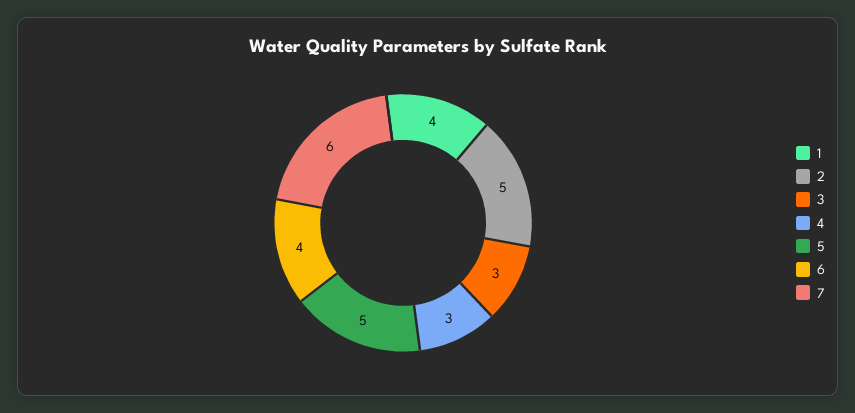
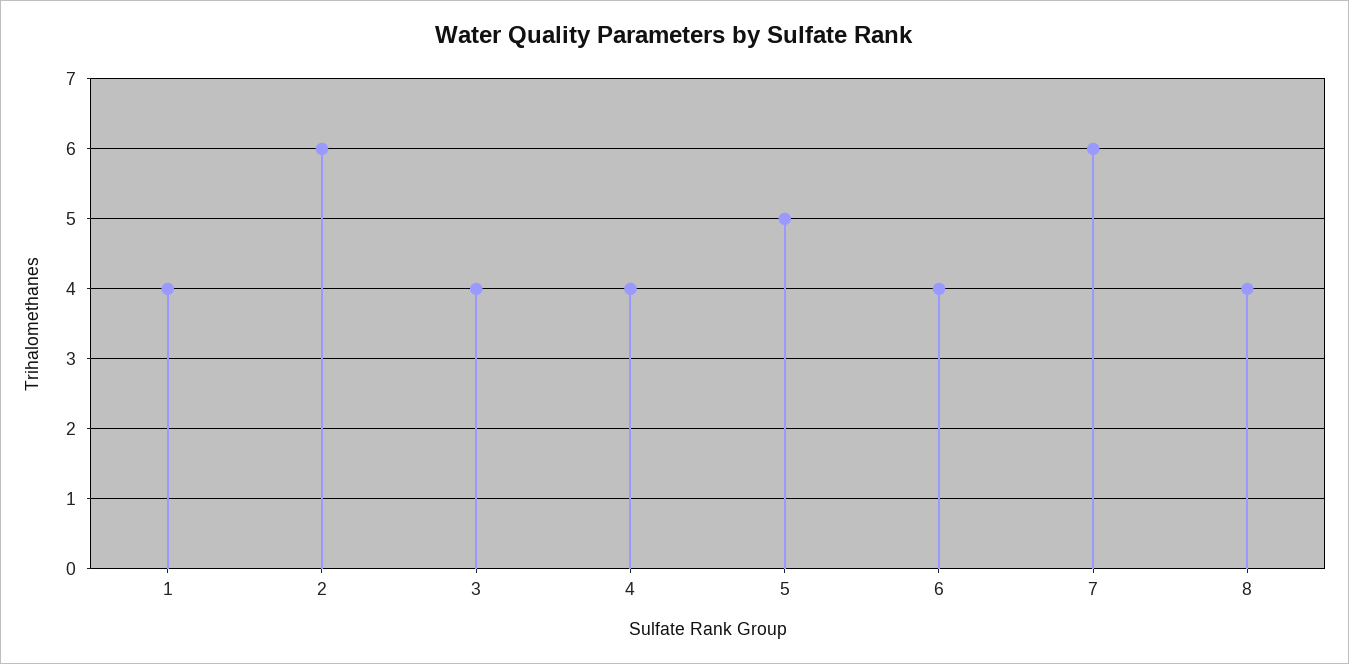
2: 5 -> 6
3: 3 -> 4
4: 3 -> 4
8: none -> 4

